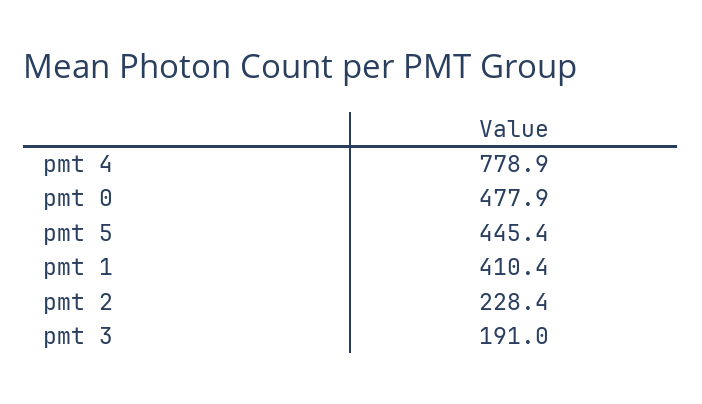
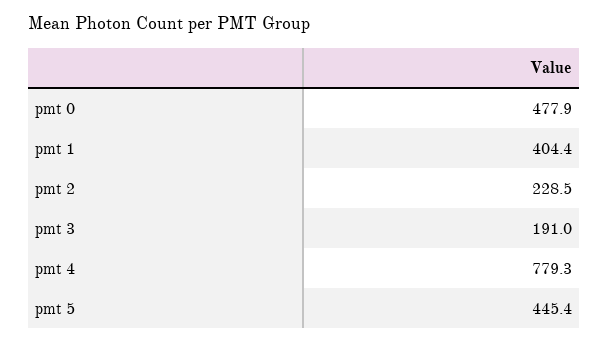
pmt 4: 778.9 -> 779.3
pmt 1: 410.4 -> 404.4
pmt 2: 228.4 -> 228.5

